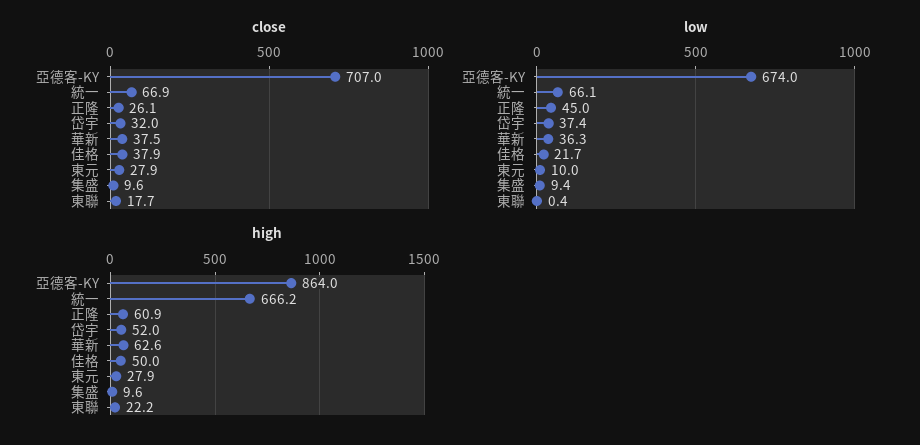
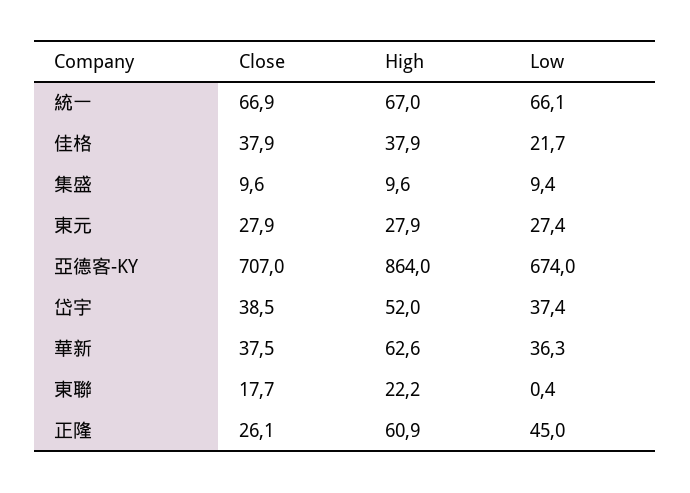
close, 岱宇: 32 -> 38.5
low, 東元: 10 -> 27.4
high, 統一: 666.2 -> 67
high, 佳格: 50 -> 37.9

